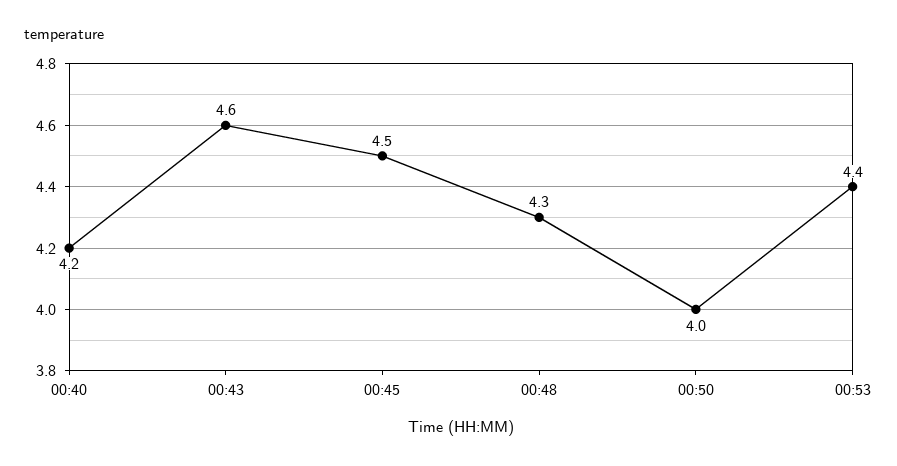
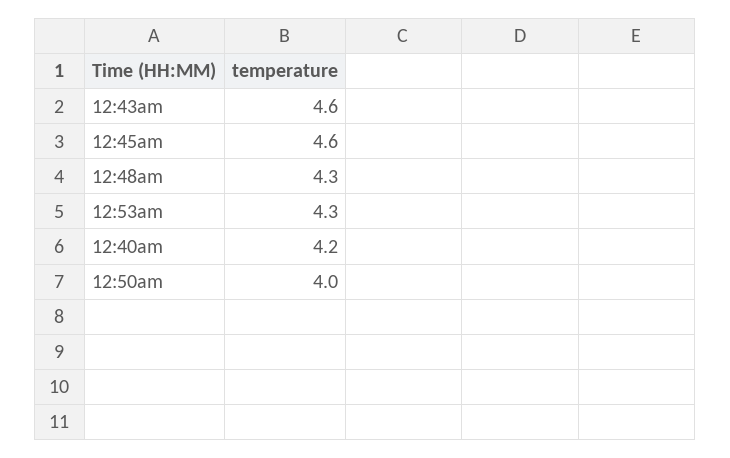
00:45: 4.5 -> 4.6
00:53: 4.4 -> 4.3

